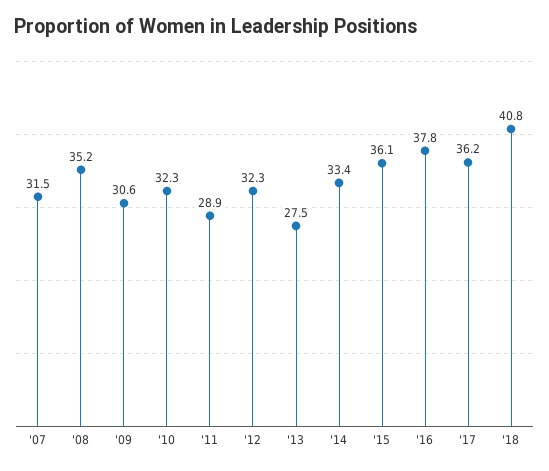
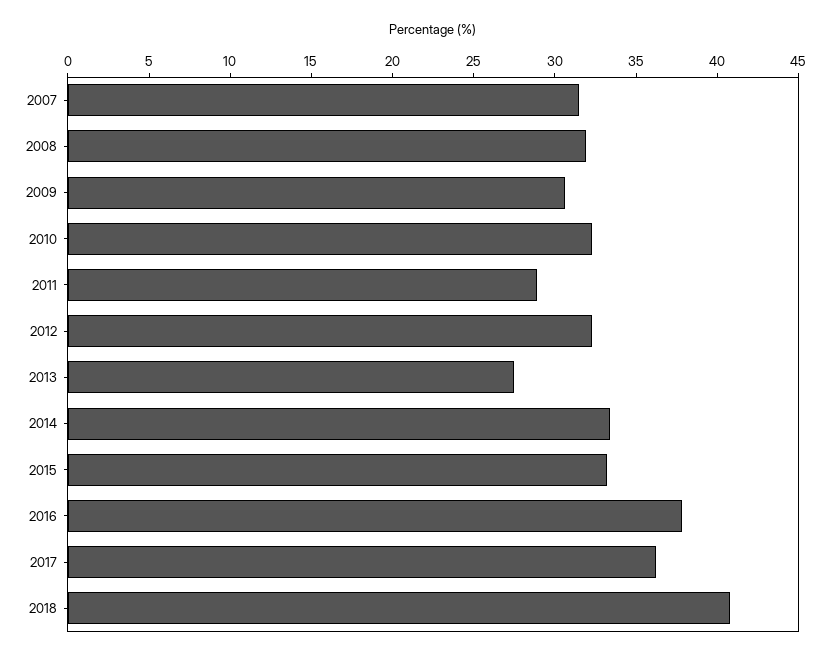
'08: 35.2 -> 32
'15: 36.1 -> 33

